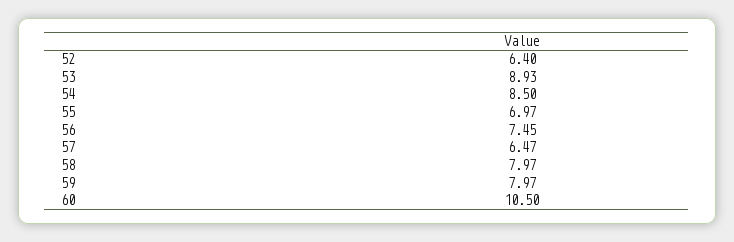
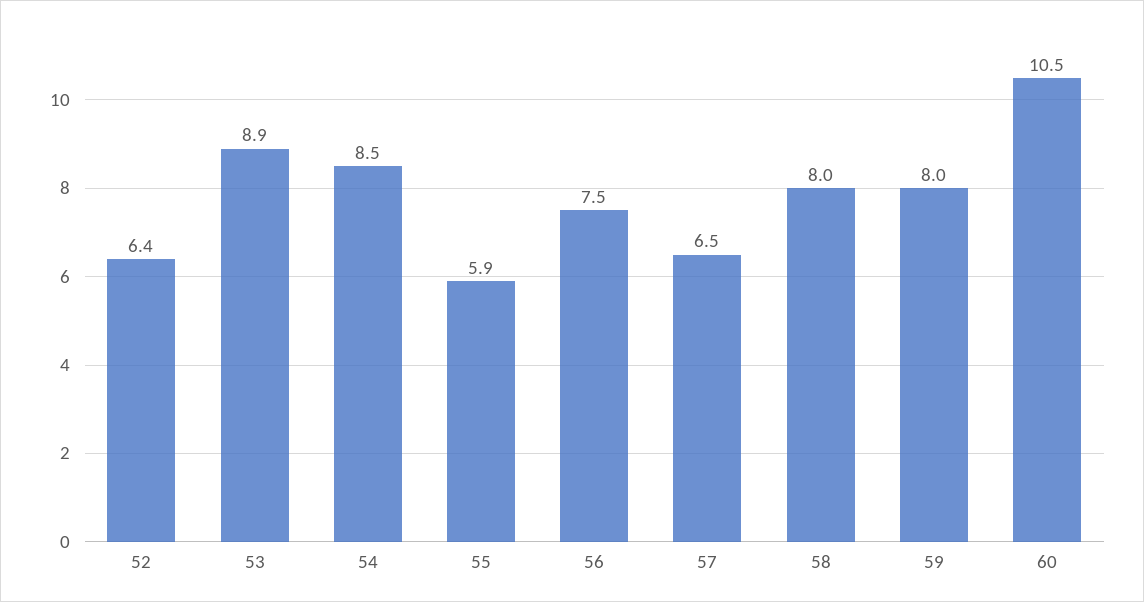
55: 6.97 -> 5.9

